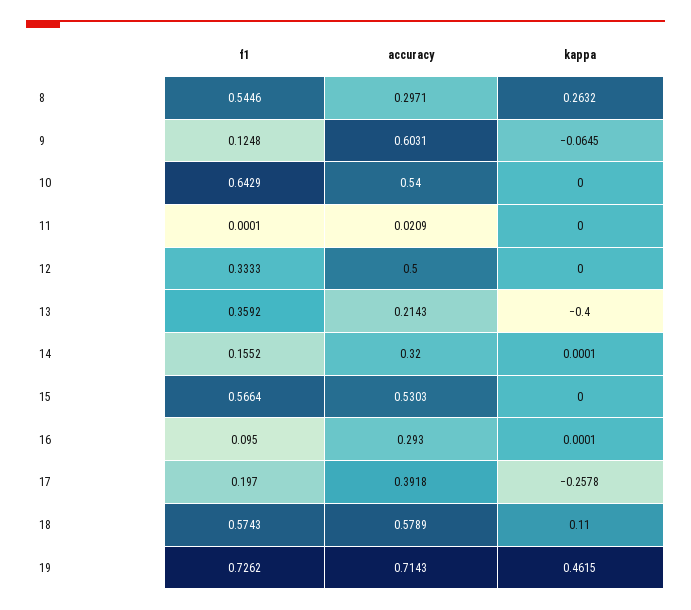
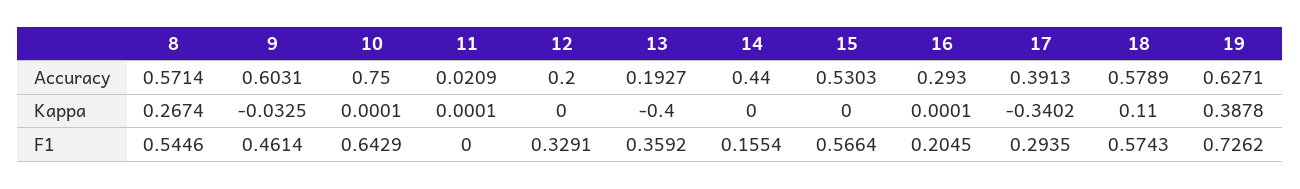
accuracy, 8: 0.2971 -> 0.5714
kappa, 8: 0.2632 -> 0.2674
f1, 9: 0.1248 -> 0.4614
kappa, 9: -0.0645 -> -0.0325
accuracy, 10: 0.54 -> 0.75
kappa, 10: 0 -> 0.0001
f1, 11: 0.0001 -> 0
kappa, 11: 0 -> 0.0001
f1, 12: 0.3333 -> 0.3291
accuracy, 12: 0.5 -> 0.2
accuracy, 13: 0.2143 -> 0.1927
f1, 14: 0.1552 -> 0.1554
accuracy, 14: 0.32 -> 0.44
kappa, 14: 0.0001 -> 0
f1, 16: 0.095 -> 0.2045
f1, 17: 0.197 -> 0.2935
accuracy, 17: 0.3918 -> 0.3913
kappa, 17: -0.2578 -> -0.3402
accuracy, 19: 0.7143 -> 0.6271
kappa, 19: 0.4615 -> 0.3878

